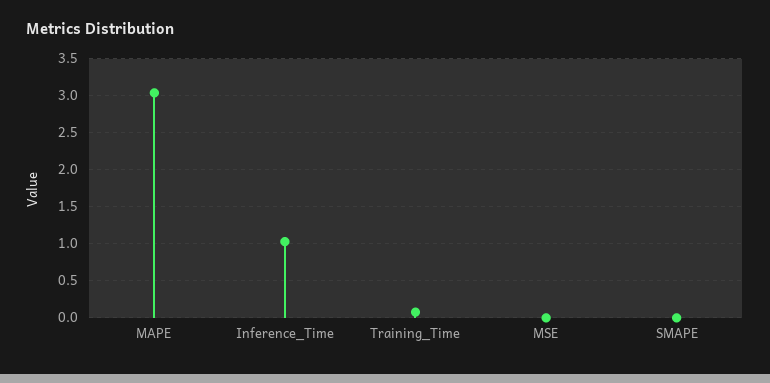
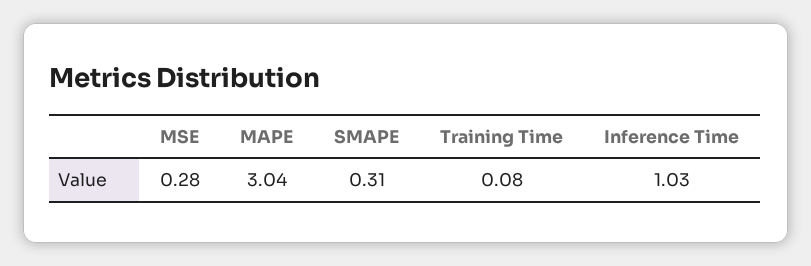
MSE: 0 -> 0.28
SMAPE: 0 -> 0.31

